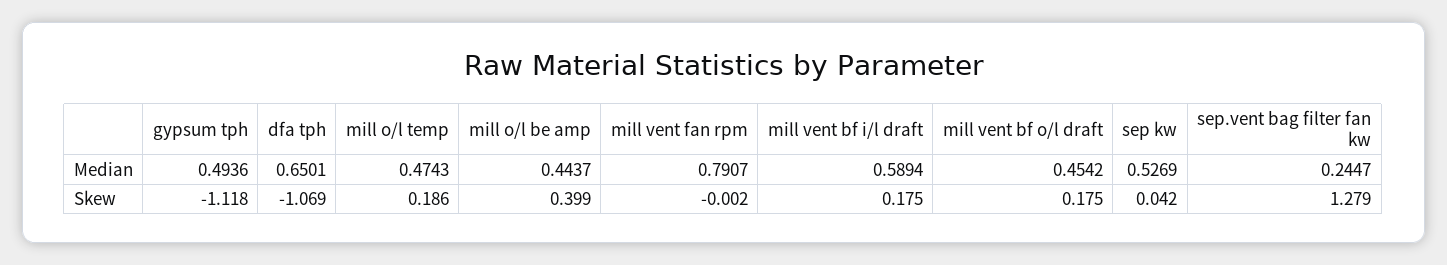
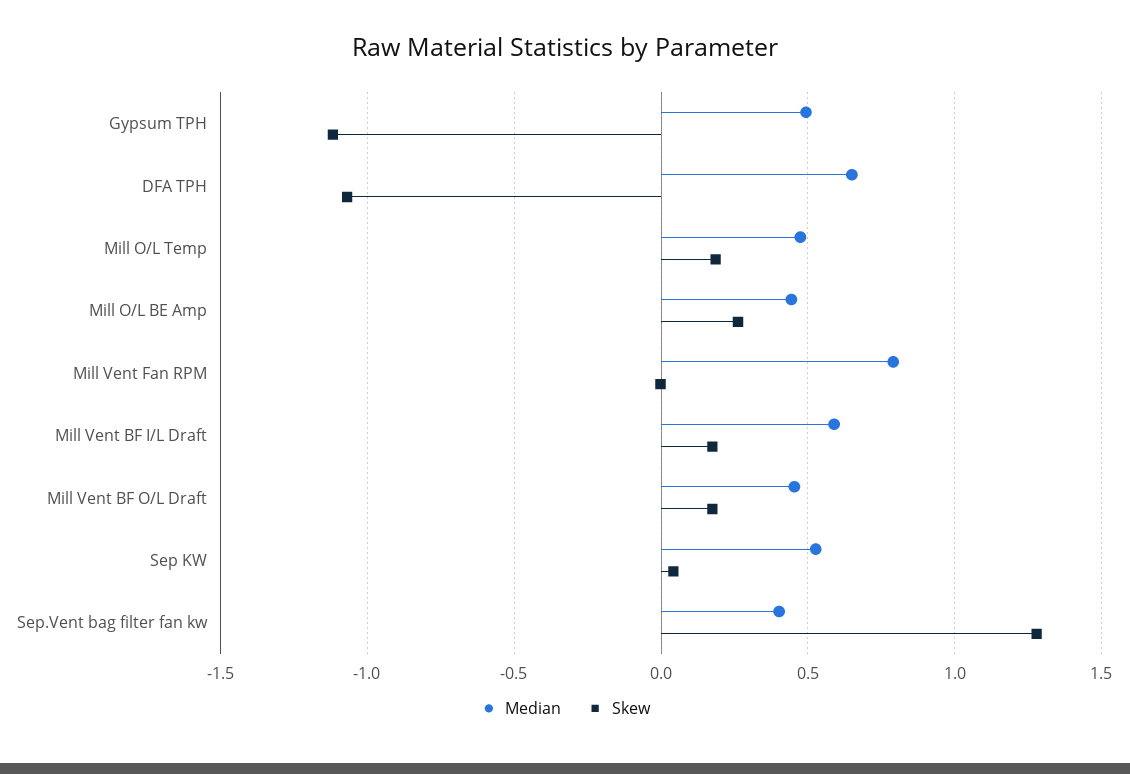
Median, sep.vent bag filter fan kw: 0.2447 -> 0.4
Skew, mill o/l be amp: 0.399 -> 0.25

